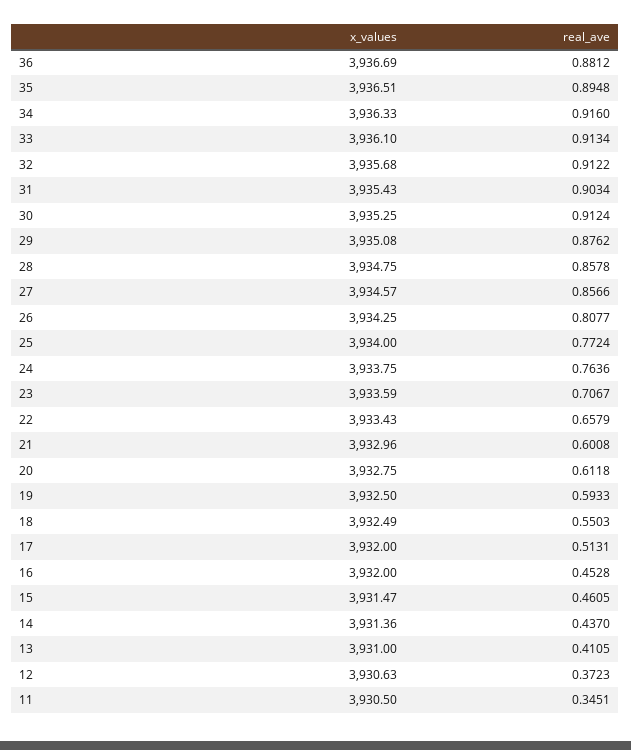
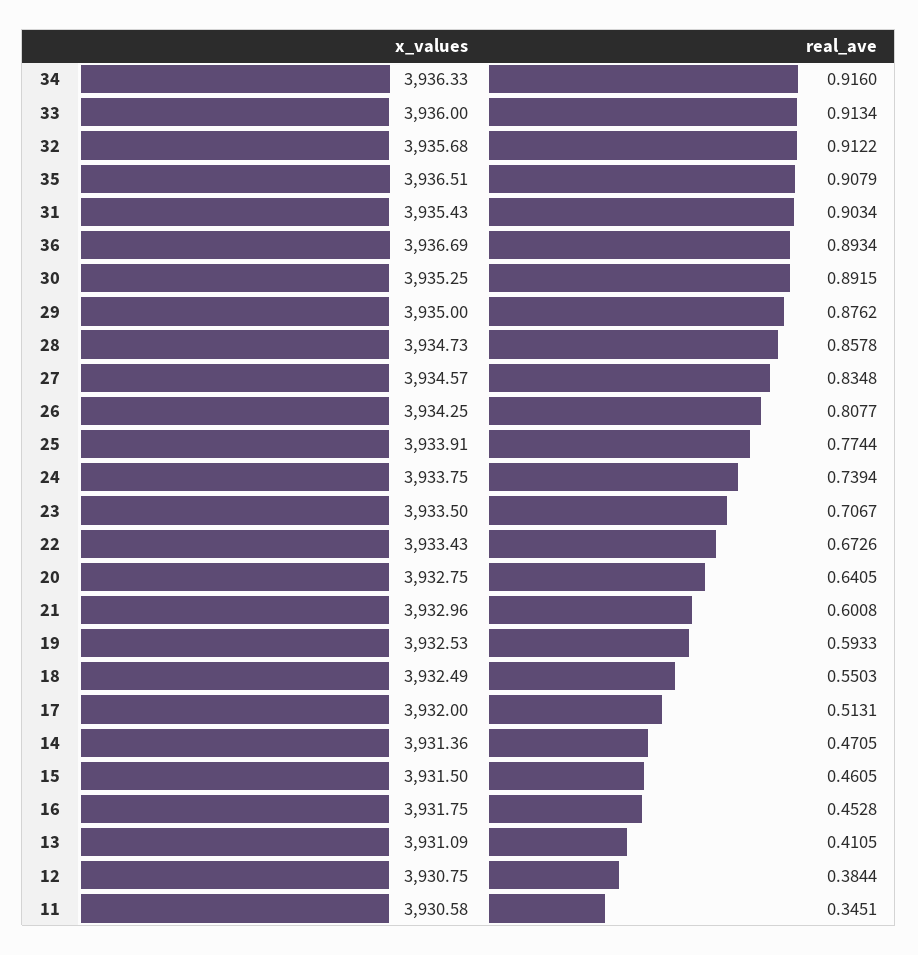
real_ave, 36: 0.8812 -> 0.8934
real_ave, 35: 0.8948 -> 0.9079
x_values, 33: 3936.1 -> 3936
real_ave, 30: 0.9124 -> 0.8915
x_values, 29: 3935.08 -> 3935
x_values, 28: 3934.75 -> 3934.73
real_ave, 27: 0.8566 -> 0.8348
x_values, 25: 3934 -> 3933.91
real_ave, 25: 0.7724 -> 0.7744
real_ave, 24: 0.7636 -> 0.7394
x_values, 23: 3933.59 -> 3933.5
real_ave, 22: 0.6579 -> 0.6726
real_ave, 20: 0.6118 -> 0.6405
x_values, 19: 3932.5 -> 3932.53
x_values, 16: 3932 -> 3931.75
x_values, 15: 3931.47 -> 3931.5
real_ave, 14: 0.437 -> 0.4705
x_values, 13: 3931 -> 3931.09
x_values, 12: 3930.63 -> 3930.75
real_ave, 12: 0.3723 -> 0.3844
x_values, 11: 3930.5 -> 3930.58

